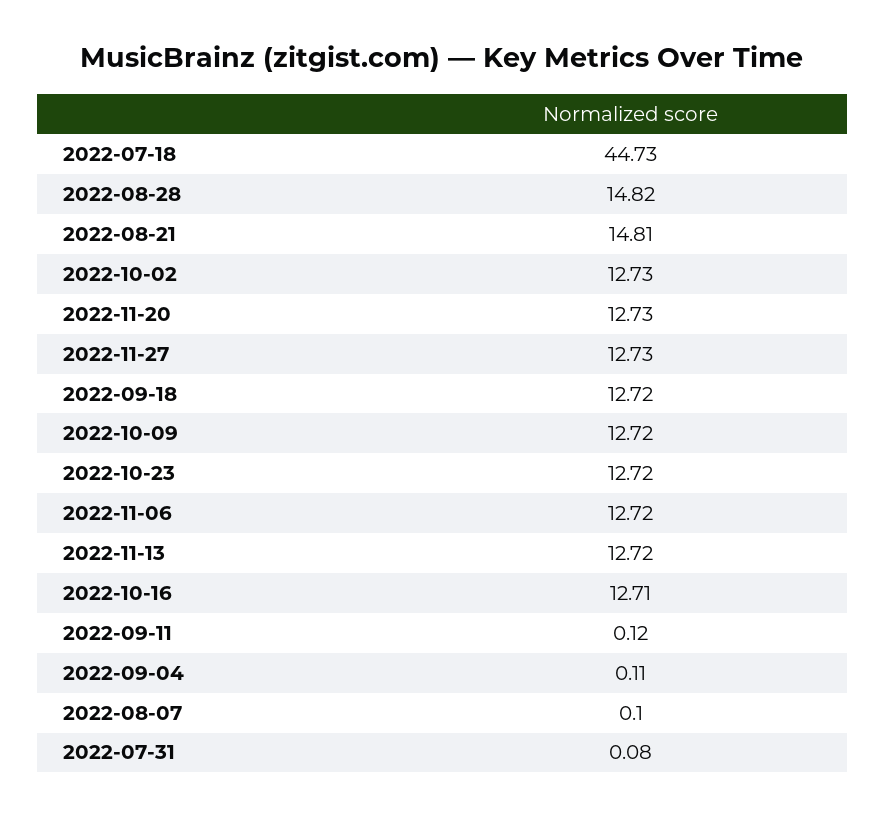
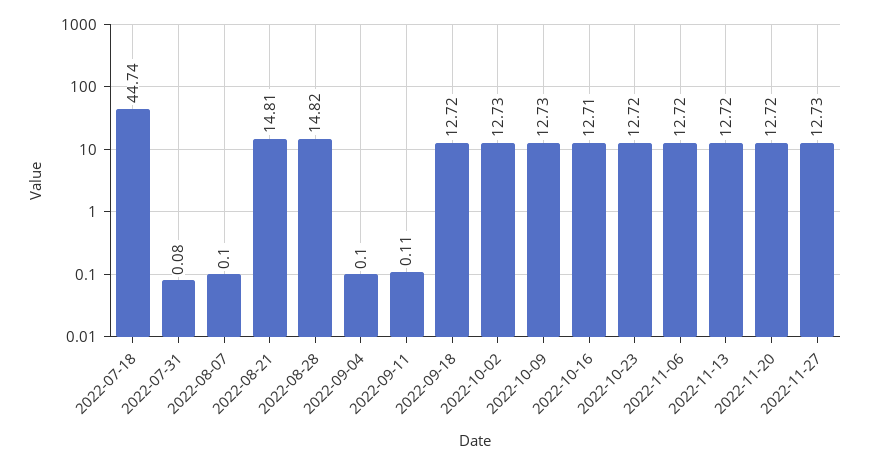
2022-07-18: 44.73 -> 44.74
2022-11-20: 12.73 -> 12.72
2022-10-09: 12.72 -> 12.73
2022-09-11: 0.12 -> 0.11
2022-09-04: 0.11 -> 0.1

